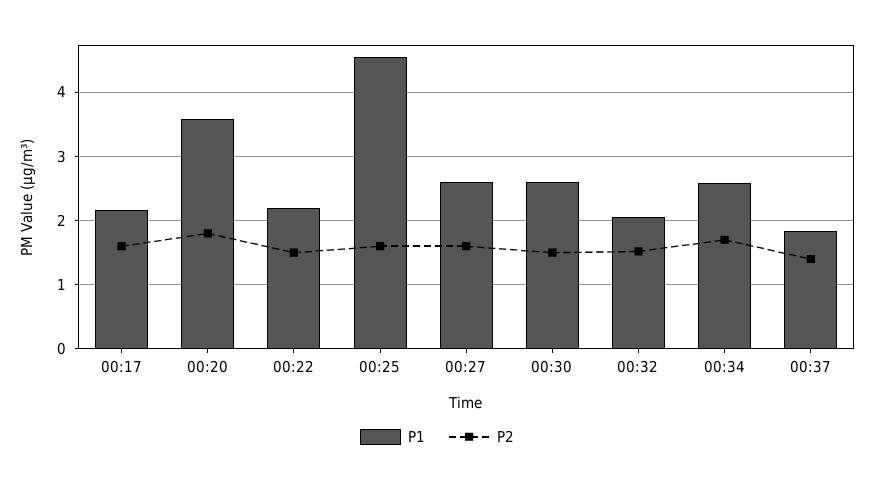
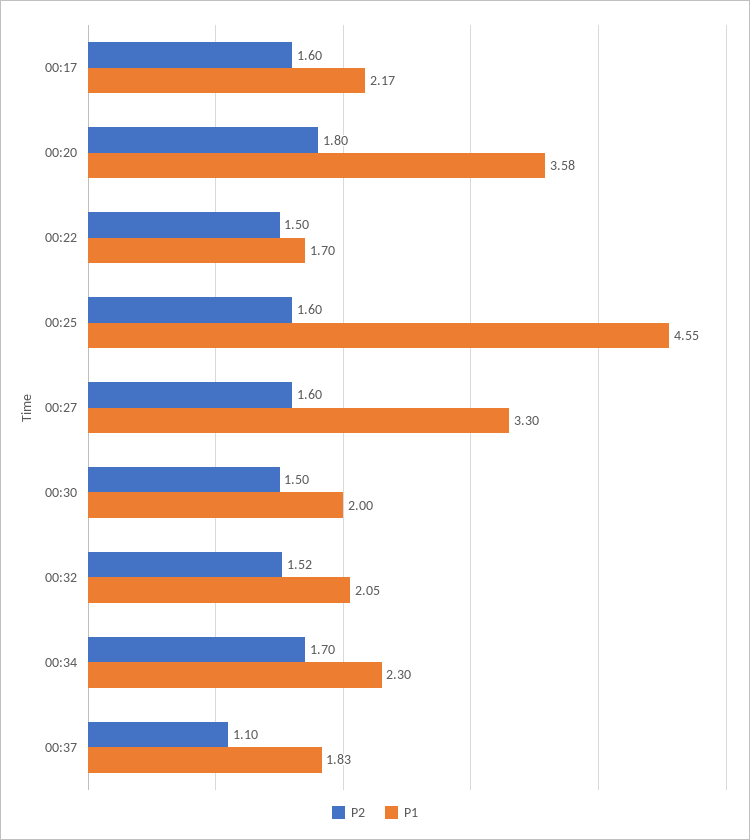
P1, 00:22: 2.2 -> 1.7
P1, 00:27: 2.6 -> 3.3
P1, 00:30: 2.6 -> 2
P1, 00:34: 2.6 -> 2.3
P2, 00:37: 1.4 -> 1.1

